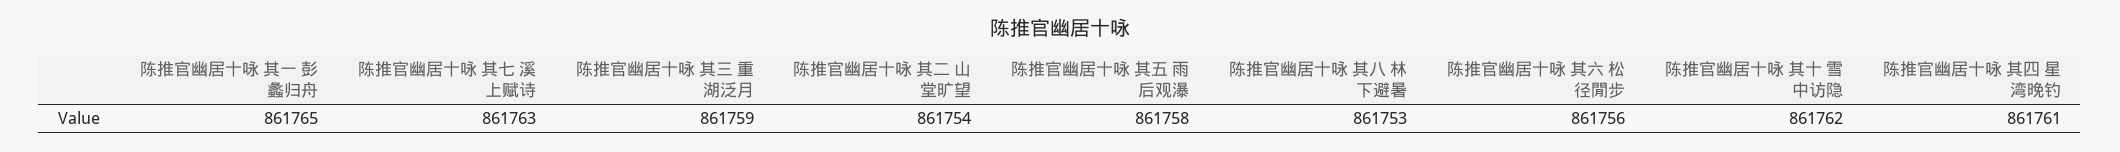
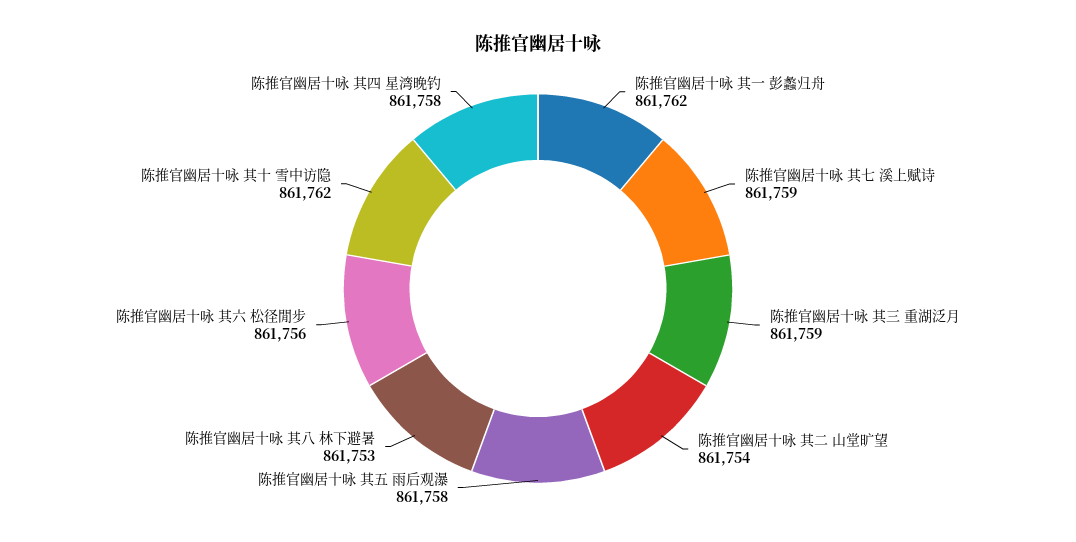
陈推官幽居十咏 其一 彭蠡归舟: 861765 -> 861762
陈推官幽居十咏 其七 溪上赋诗: 861763 -> 861759
陈推官幽居十咏 其四 星湾晚钓: 861761 -> 861758

